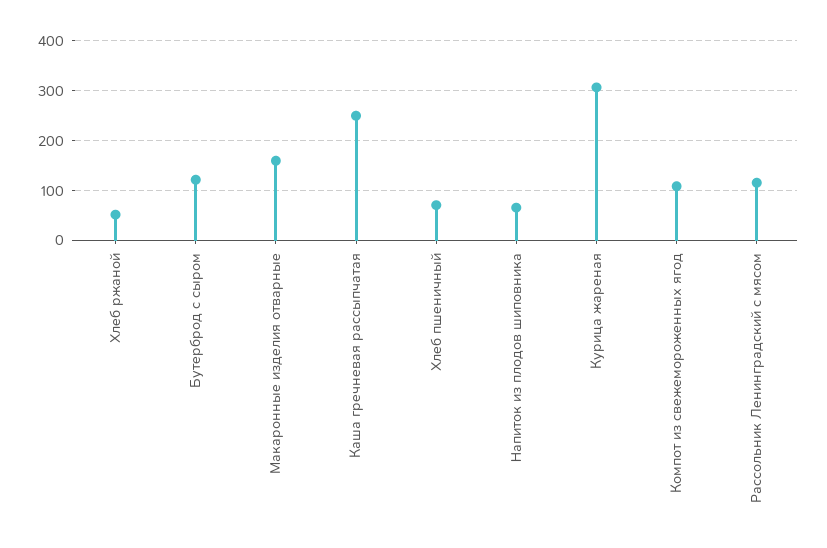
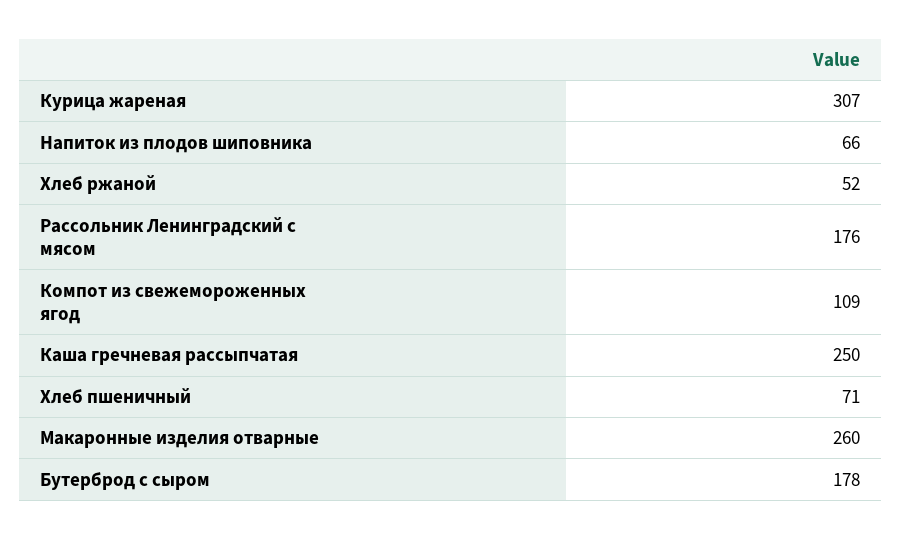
Бутерброд с сыром: 120 -> 178
Макаронные изделия отварные: 160 -> 260
Рассольник Ленинградский с мясом: 120 -> 176

